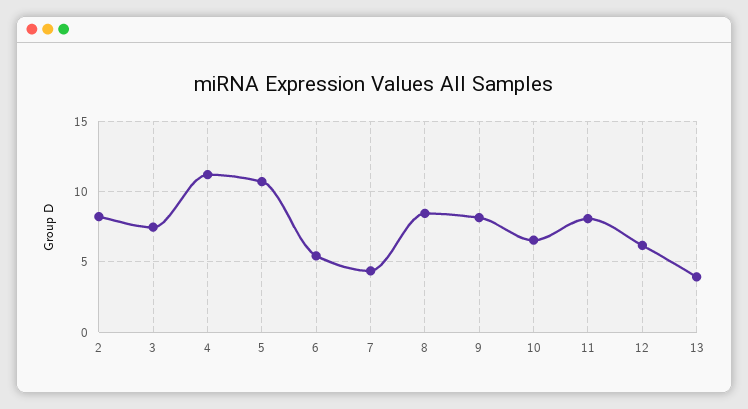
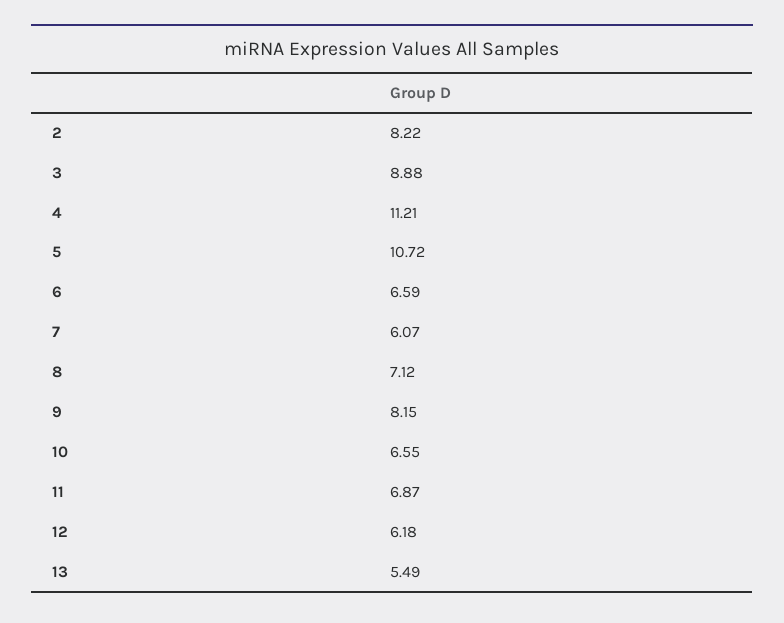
3: 7.5 -> 8.88
6: 5.5 -> 6.59
7: 4.5 -> 6.07
8: 8.5 -> 7.12
11: 8 -> 6.87
13: 4 -> 5.49

